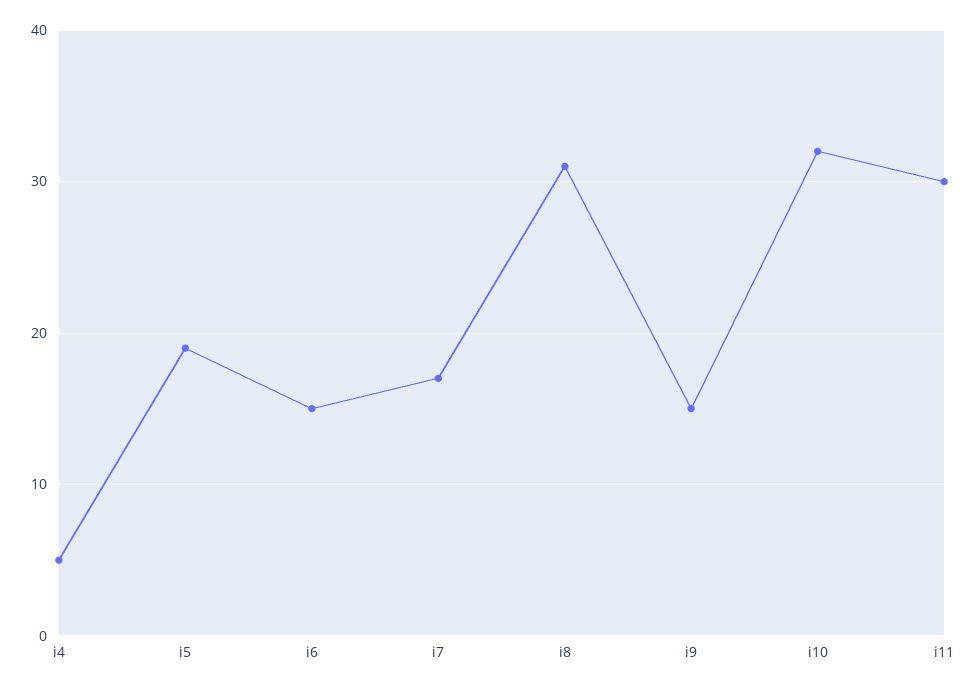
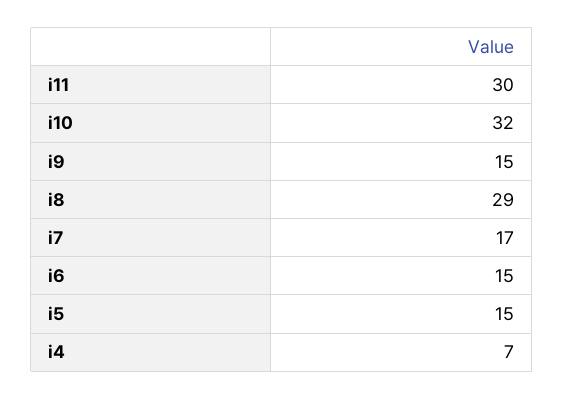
i4: 5 -> 7
i5: 19 -> 15
i8: 31 -> 29

